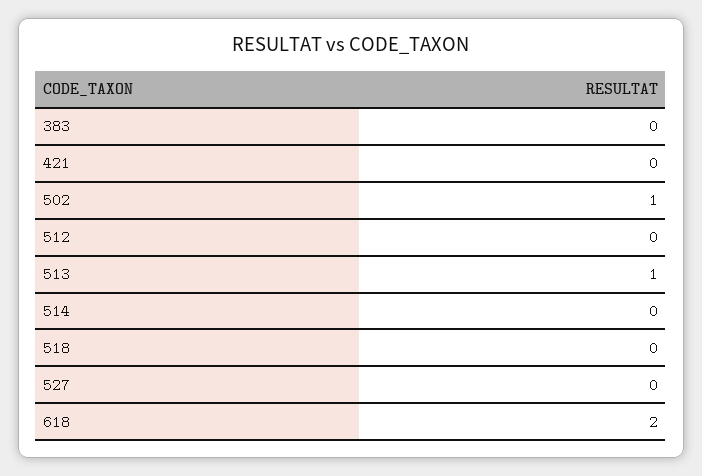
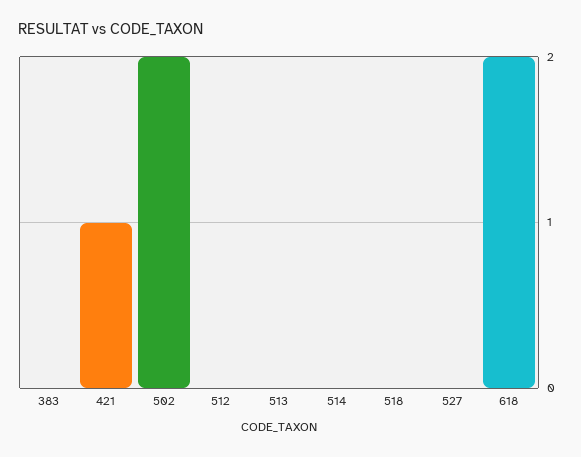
421: 0 -> 1
502: 1 -> 2
513: 1 -> 0

